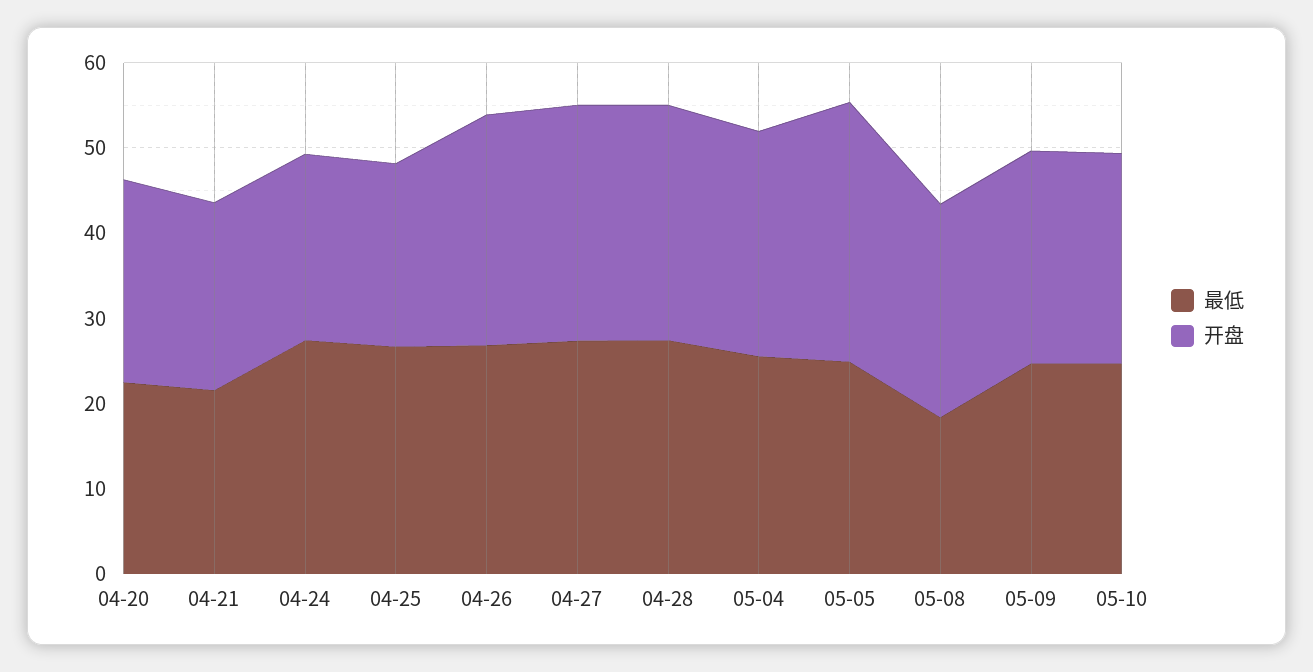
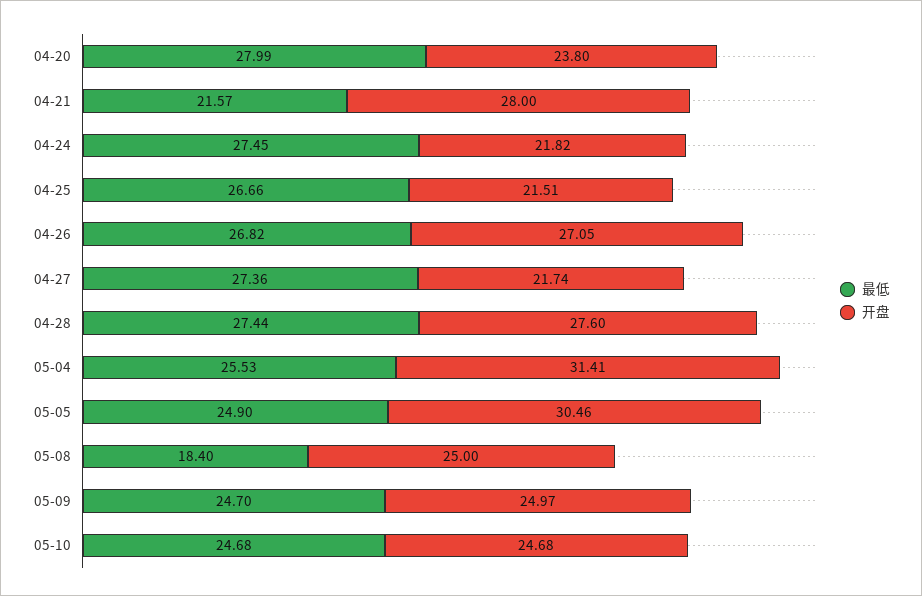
最低, 04-20: 22 -> 27.99
开盘, 04-21: 22 -> 28
开盘, 04-27: 28 -> 21.74
开盘, 05-04: 26 -> 31.41

